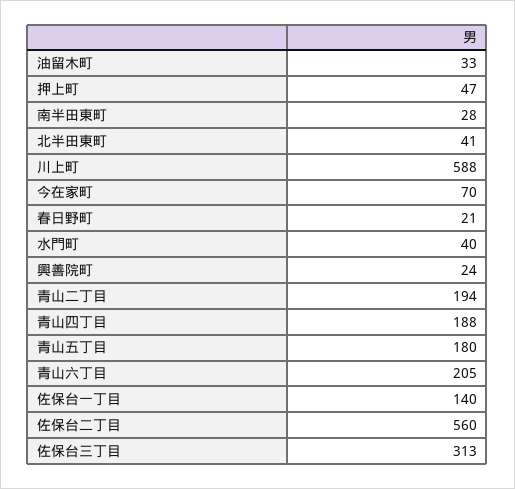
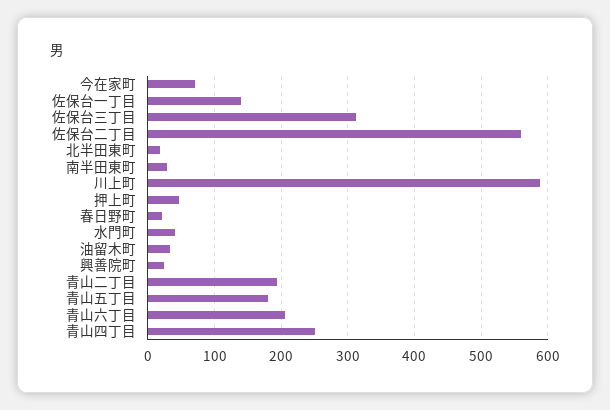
北半田東町: 41 -> 20
青山四丁目: 188 -> 250

